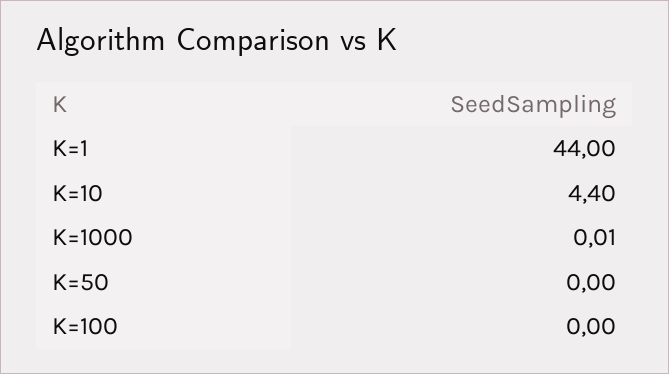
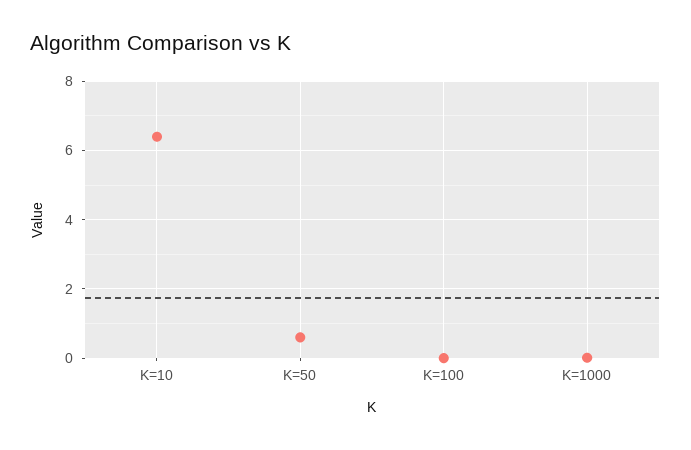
K=1: 44 -> none
K=10: 4.4 -> 6.4
K=50: 0 -> 0.6

